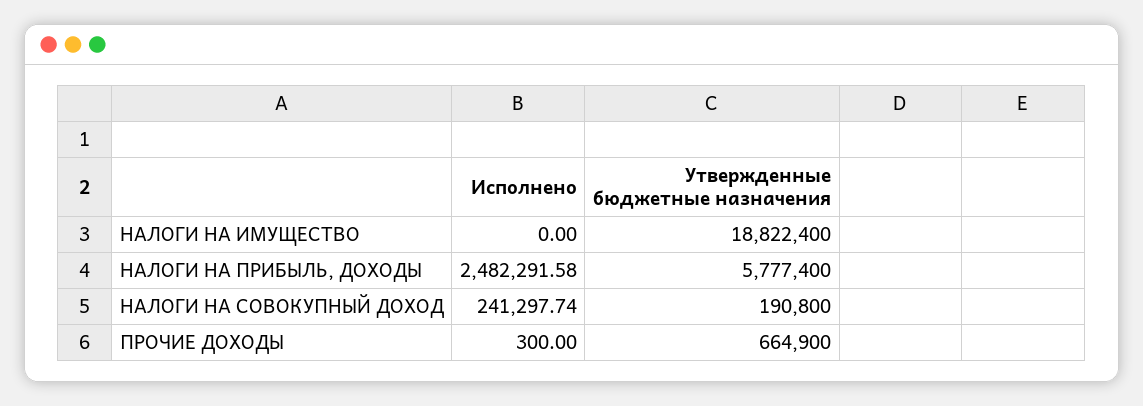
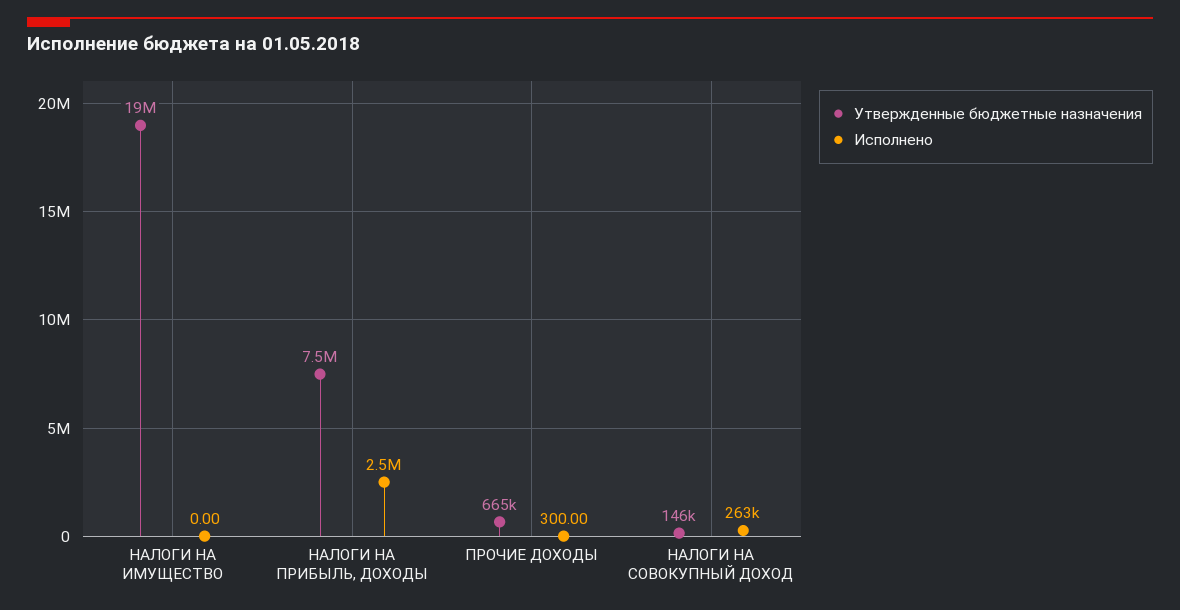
Утвержденные бюджетные назначения, НАЛОГИ НА ПРИБЫЛЬ, ДОХОДЫ: 5777400 -> 7500000
Исполнено, НАЛОГИ НА СОВОКУПНЫЙ ДОХОД: 241297.74 -> 263000
Утвержденные бюджетные назначения, НАЛОГИ НА СОВОКУПНЫЙ ДОХОД: 190800 -> 146000

